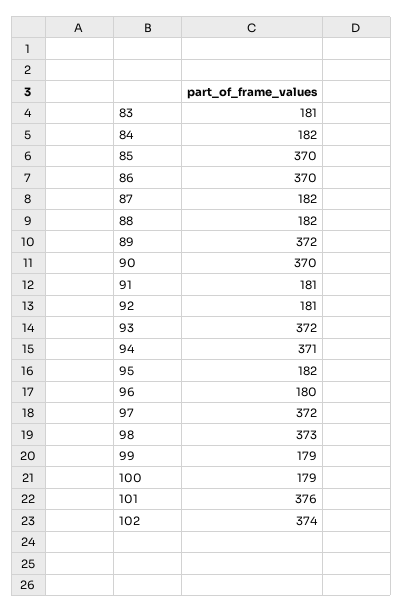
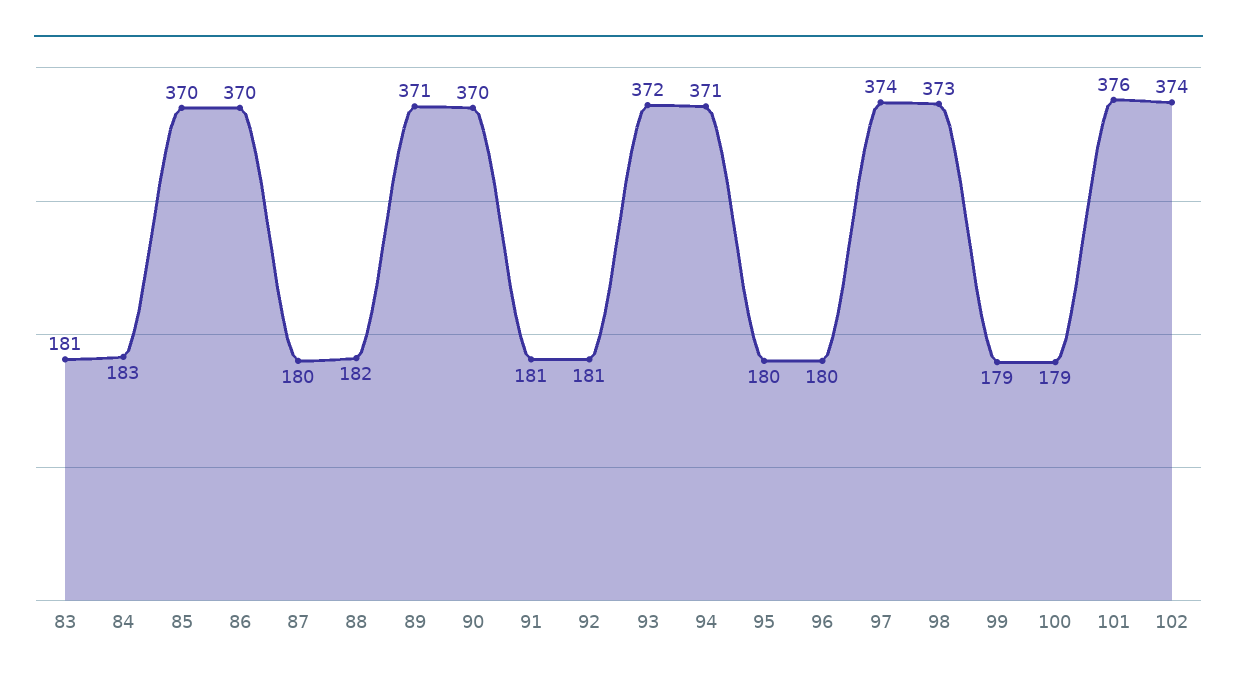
84: 182 -> 183
87: 182 -> 180
89: 372 -> 371
95: 182 -> 180
97: 372 -> 374

